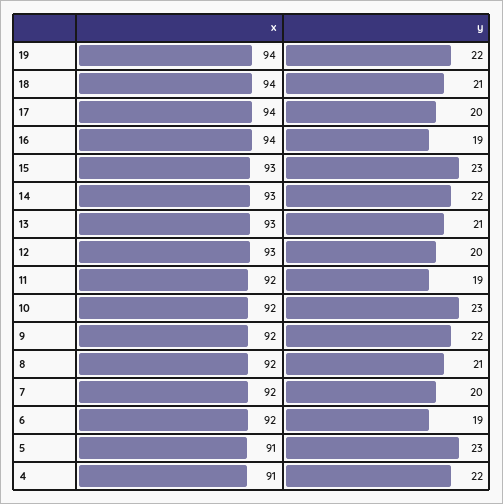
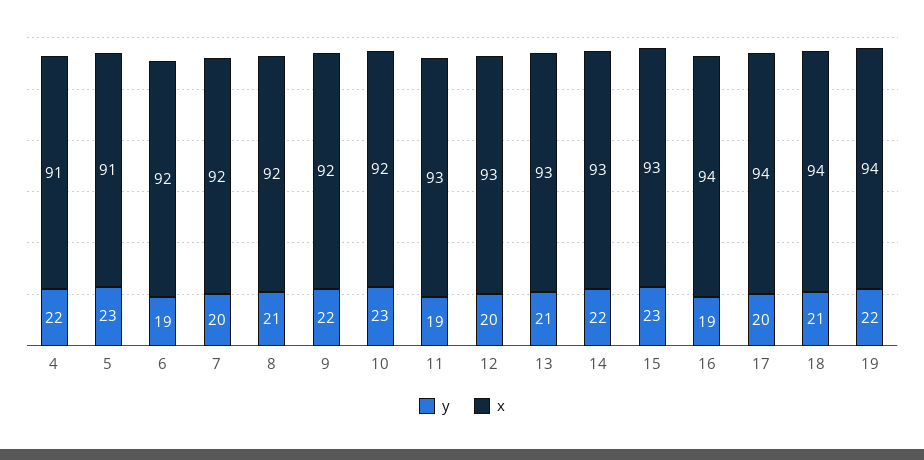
x, 11: 92 -> 93

